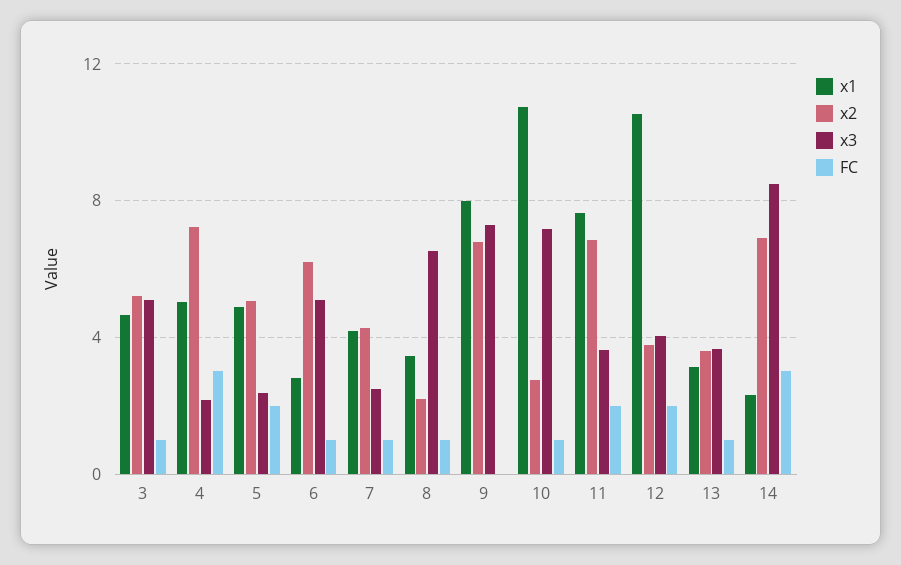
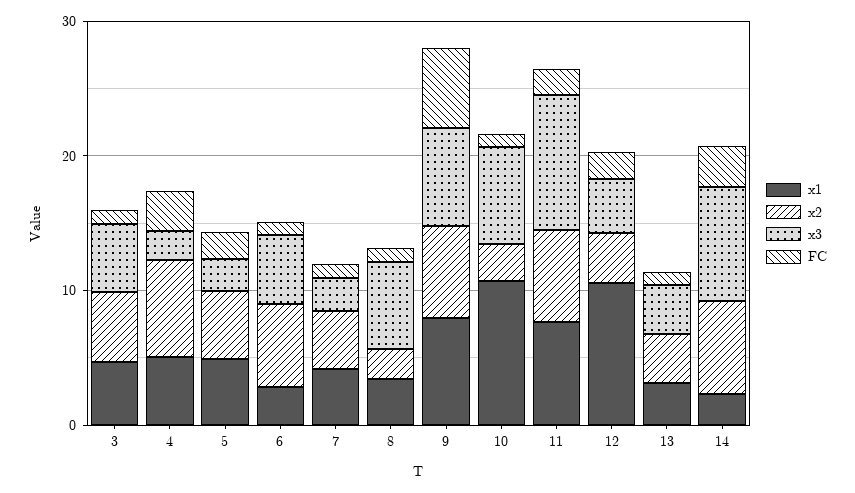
FC, 9: 0 -> 6
x3, 11: 3.5 -> 10

